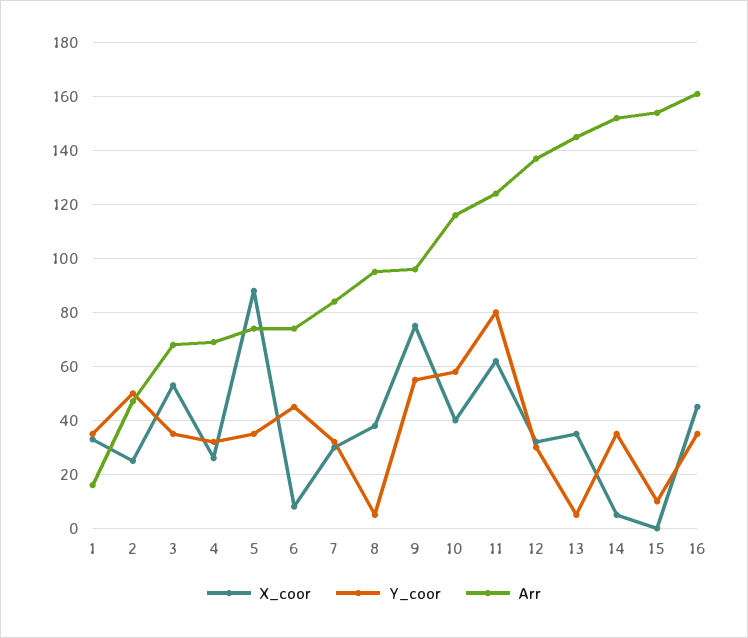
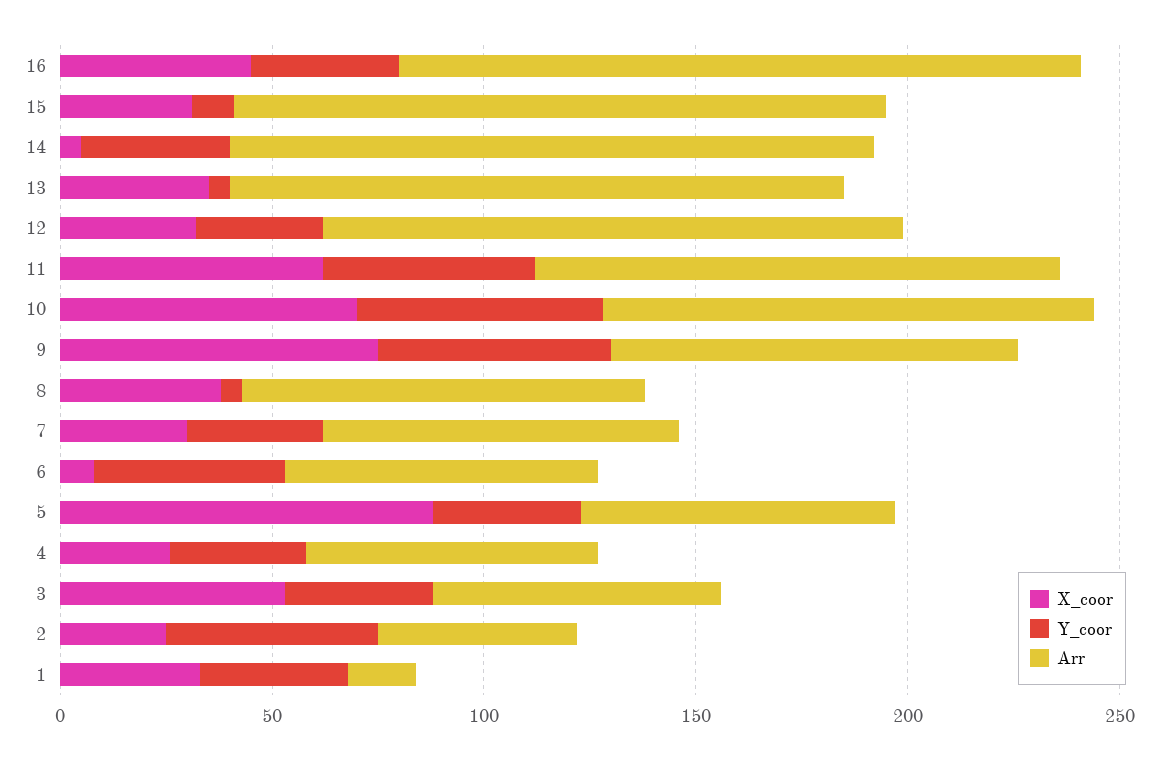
X_coor, 10: 40 -> 70
Y_coor, 11: 80 -> 50
X_coor, 15: 0 -> 30

